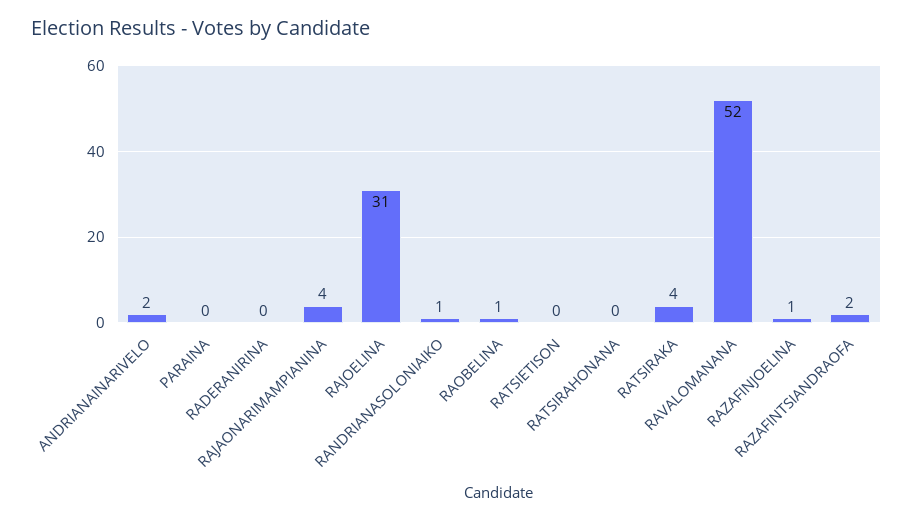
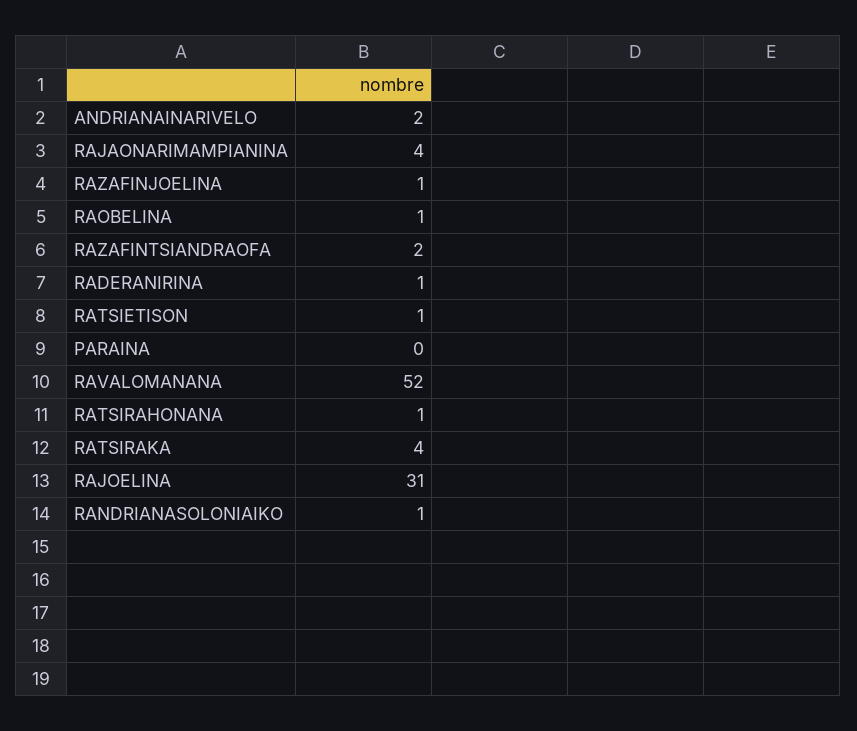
RADERANIRINA: 0 -> 1
RATSIETISON: 0 -> 1
RATSIRAHONANA: 0 -> 1

